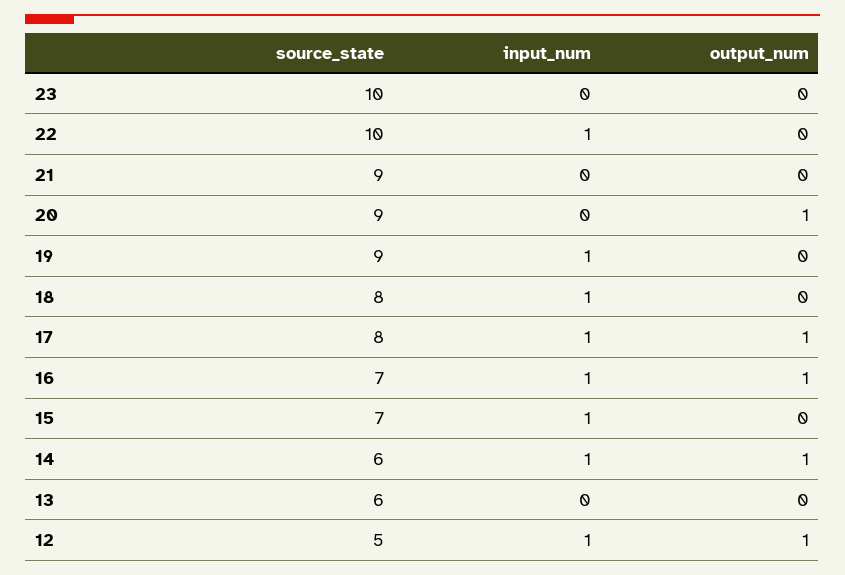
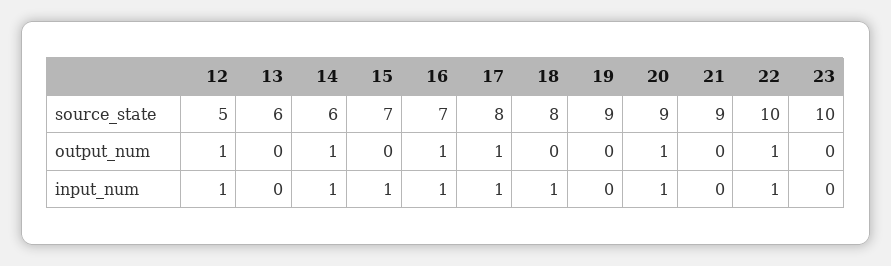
output_num, 22: 0 -> 1
input_num, 20: 0 -> 1
input_num, 19: 1 -> 0

